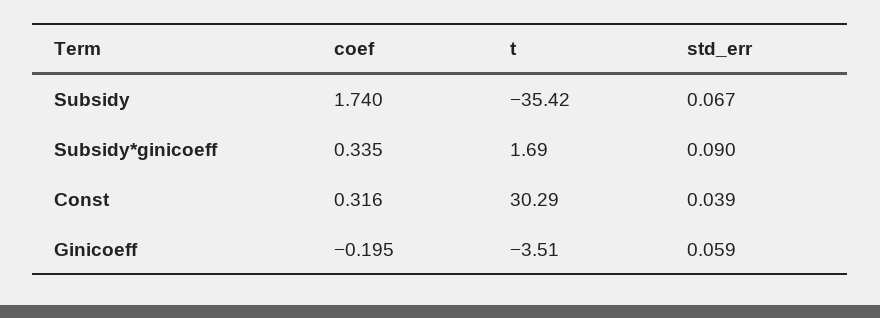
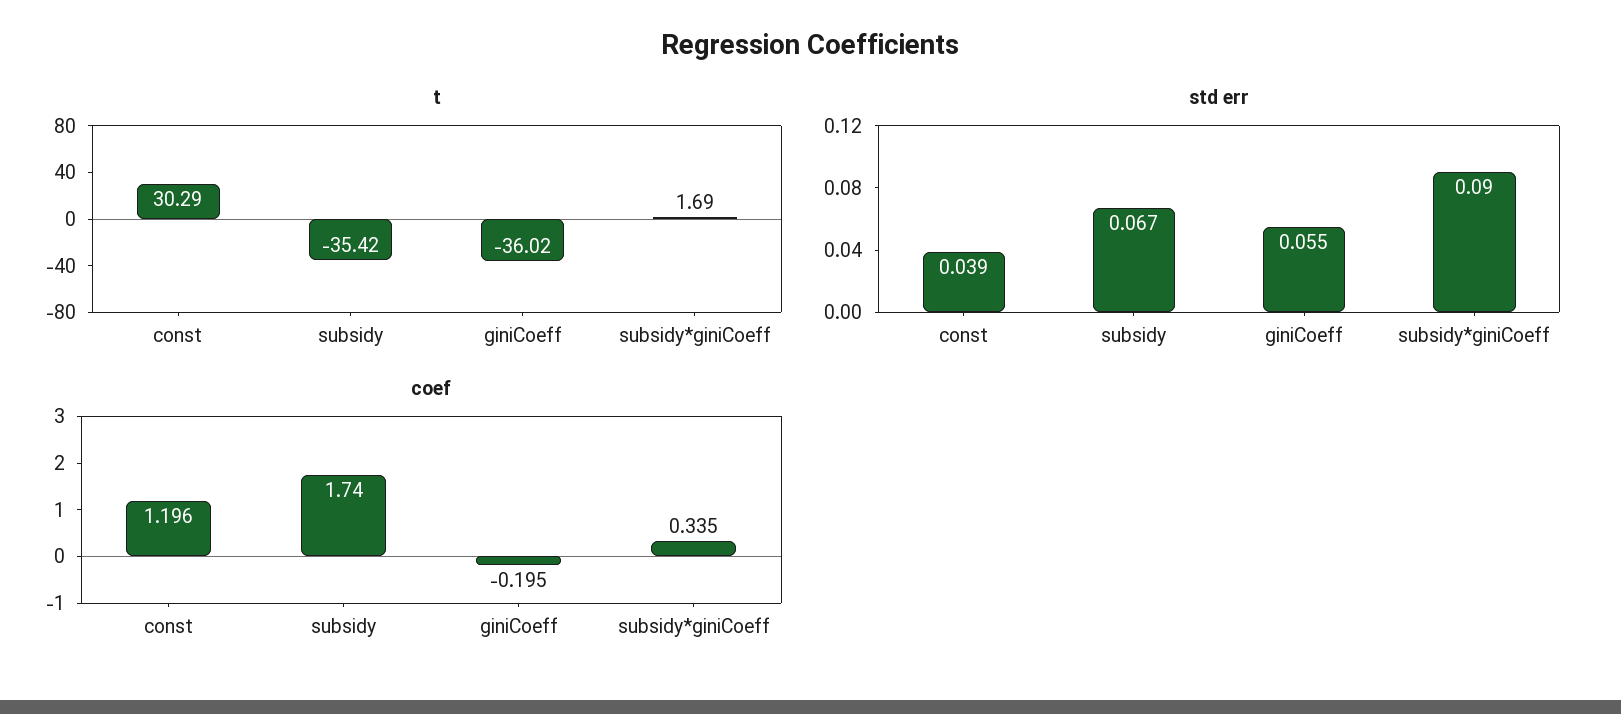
coef, Const: 0.316 -> 1.196
t, Ginicoeff: -3.51 -> -36.02
std_err, Ginicoeff: 0.059 -> 0.055

